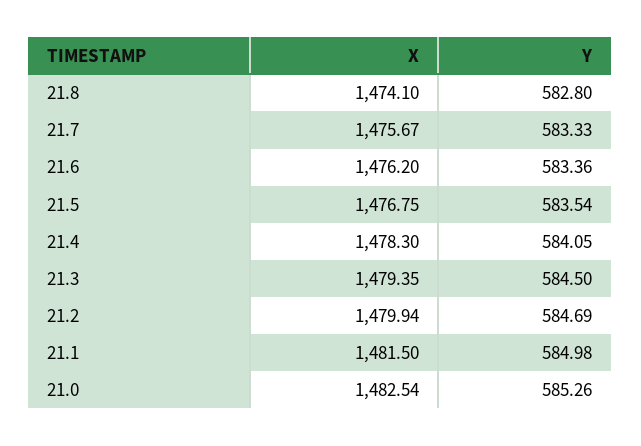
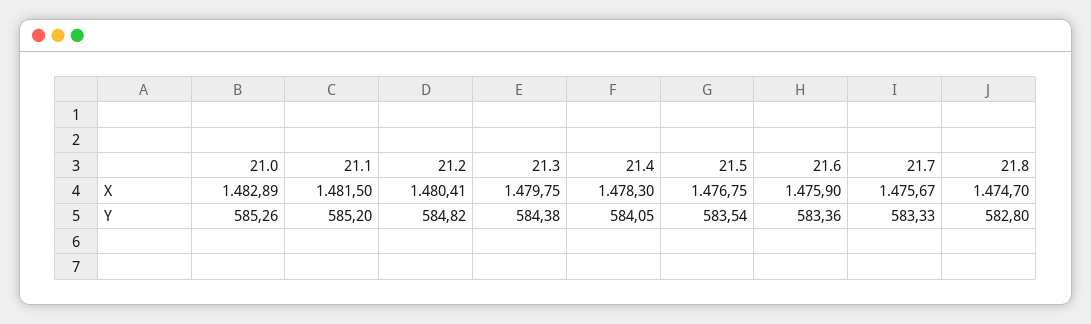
X, 21.8: 1474.1 -> 1474.7
X, 21.6: 1476.2 -> 1475.9
X, 21.3: 1479.35 -> 1479.75
Y, 21.3: 584.5 -> 584.38
X, 21.2: 1479.94 -> 1480.41
Y, 21.2: 584.69 -> 584.82
Y, 21.1: 584.98 -> 585.2
X, 21.0: 1482.54 -> 1482.89

